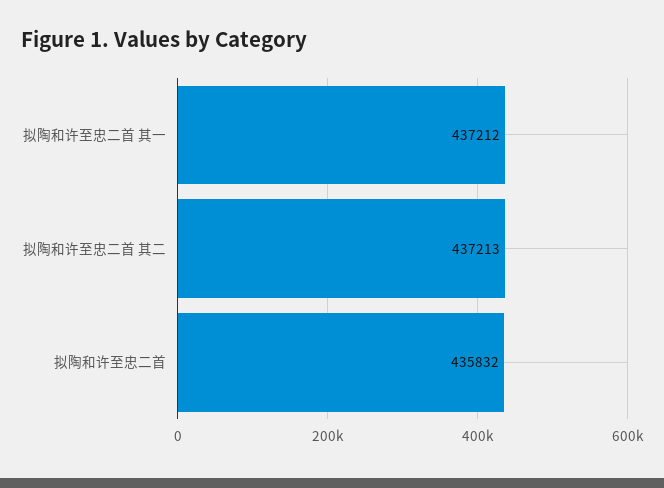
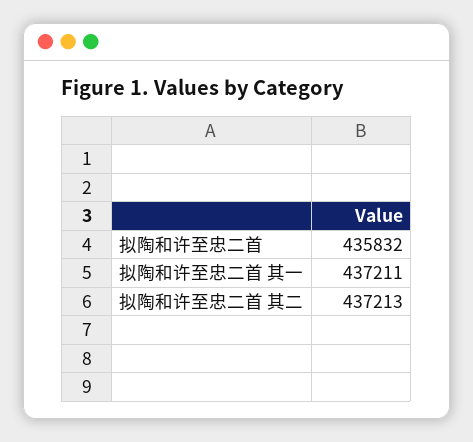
拟陶和许至忠二首 其一: 437212 -> 437211

